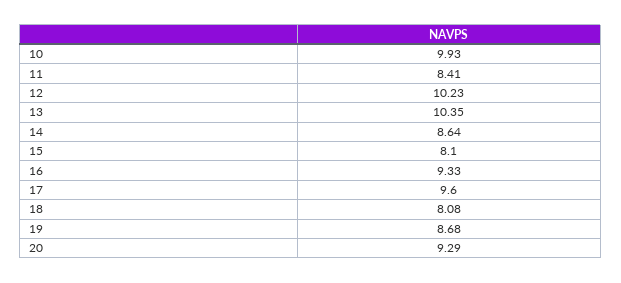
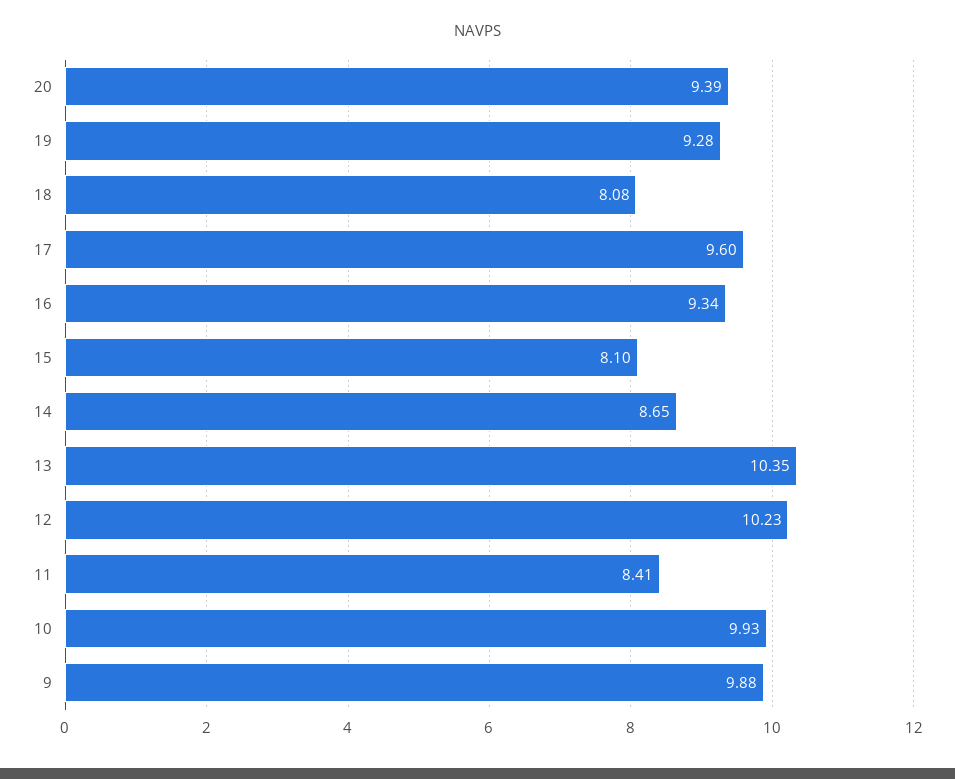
14: 8.64 -> 8.65
16: 9.33 -> 9.34
19: 8.68 -> 9.28
20: 9.29 -> 9.39
9: none -> 9.88

